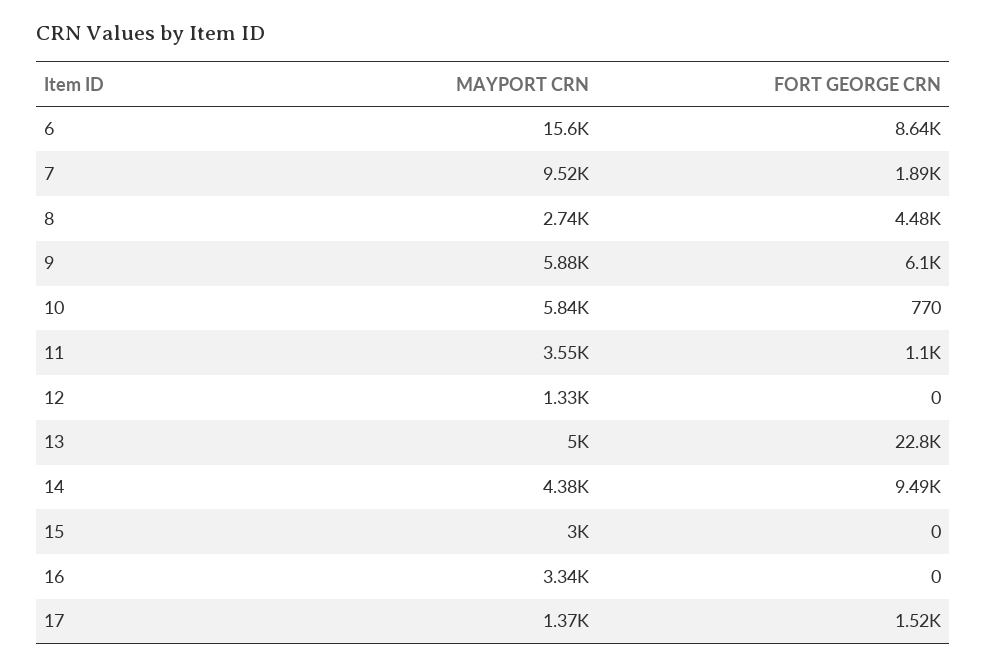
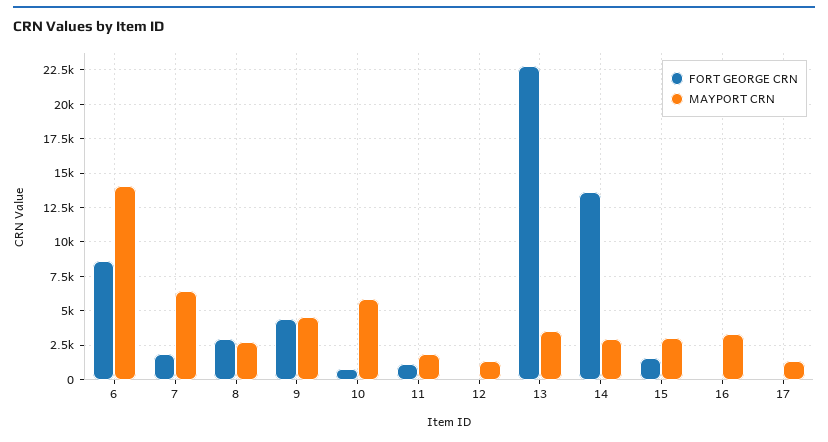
MAYPORT CRN, 6: 15600 -> 14000
MAYPORT CRN, 7: 9520 -> 6500
FORT GEORGE CRN, 8: 4480 -> 3000
MAYPORT CRN, 9: 5880 -> 4500
FORT GEORGE CRN, 9: 6100 -> 4500
MAYPORT CRN, 11: 3550 -> 2000
MAYPORT CRN, 13: 5000 -> 3500
MAYPORT CRN, 14: 4380 -> 3000
FORT GEORGE CRN, 14: 9490 -> 13500
FORT GEORGE CRN, 15: 0 -> 1500
FORT GEORGE CRN, 17: 1520 -> 0

